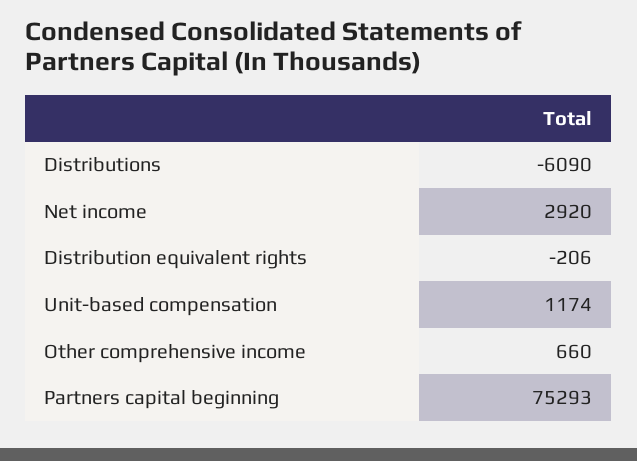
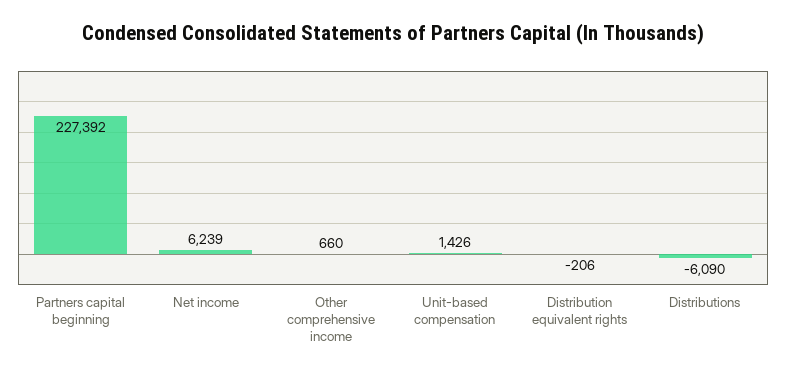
Net income: 2920 -> 6239
Unit-based compensation: 1174 -> 1426
Partners capital beginning: 75293 -> 227392

